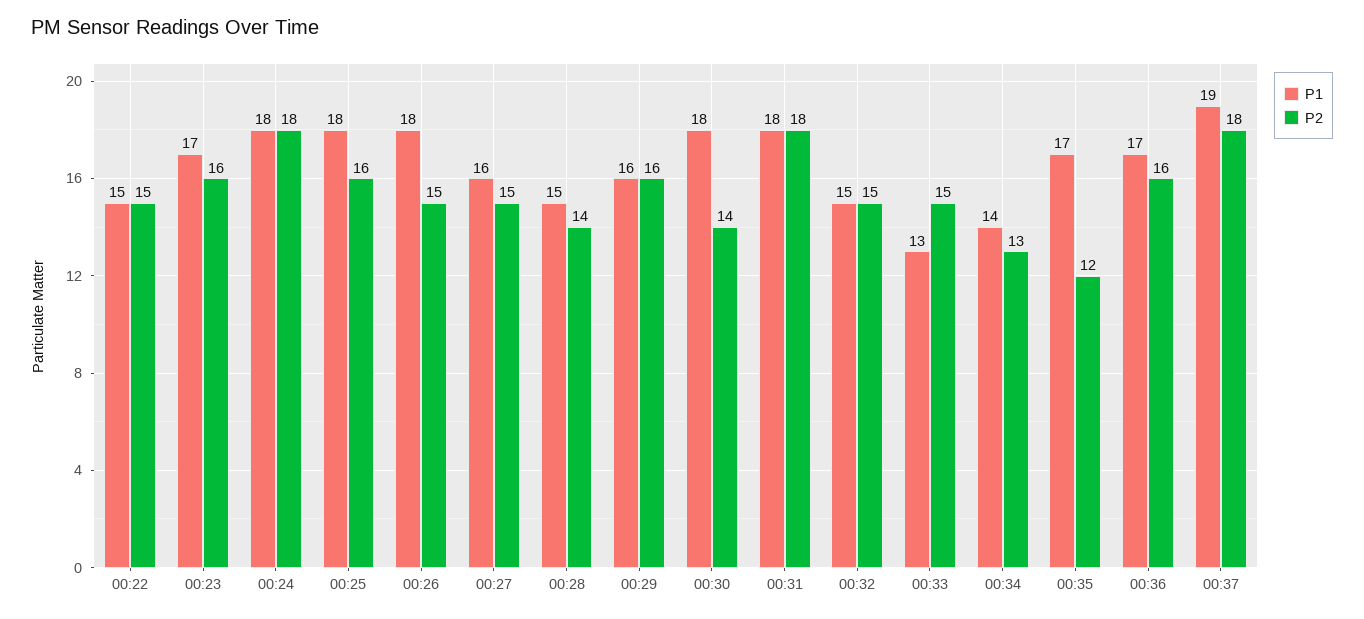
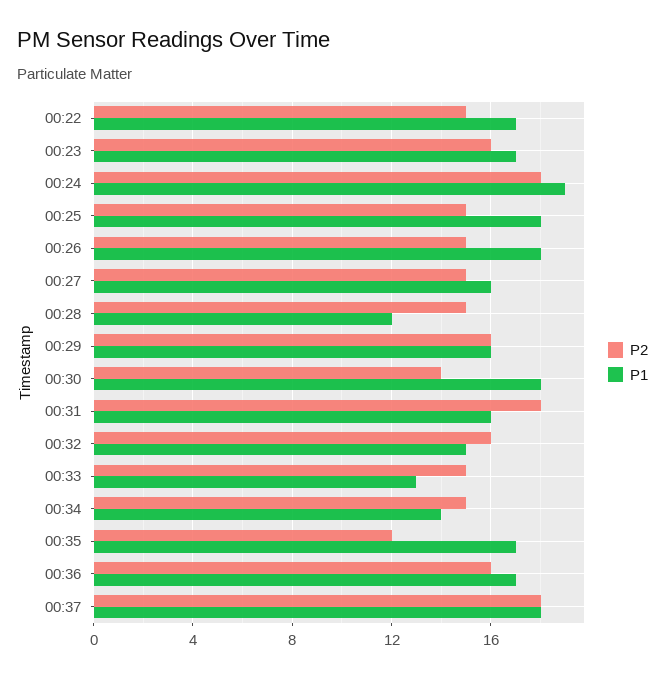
P1, 00:22: 15 -> 17
P1, 00:24: 18 -> 19
P2, 00:25: 16 -> 15
P1, 00:28: 15 -> 12
P2, 00:28: 14 -> 15
P1, 00:31: 18 -> 16
P2, 00:32: 15 -> 16
P2, 00:34: 13 -> 15
P1, 00:37: 19 -> 18

